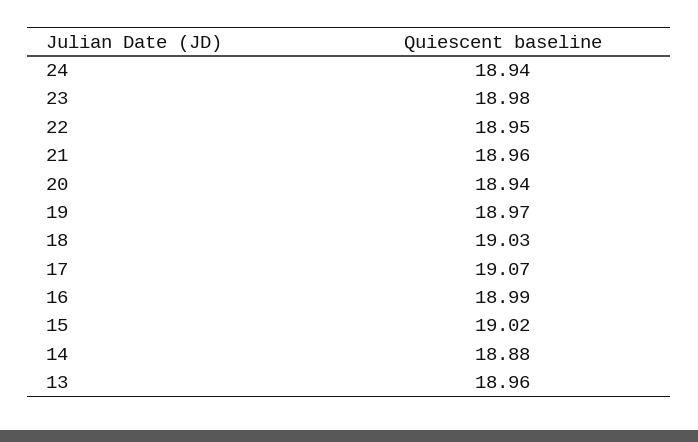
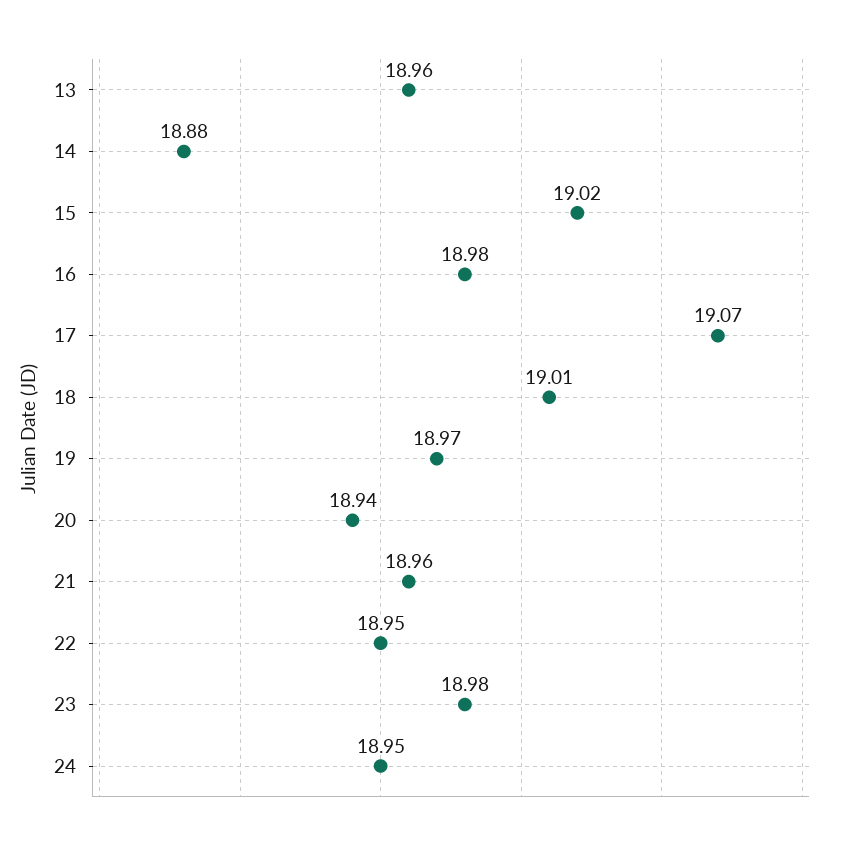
24: 18.94 -> 18.95
18: 19.03 -> 19.01
16: 18.99 -> 18.98

